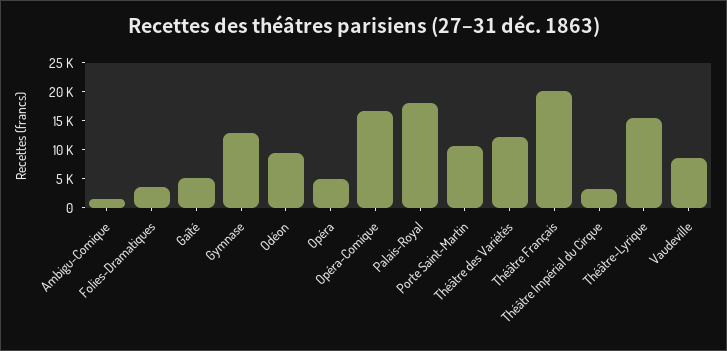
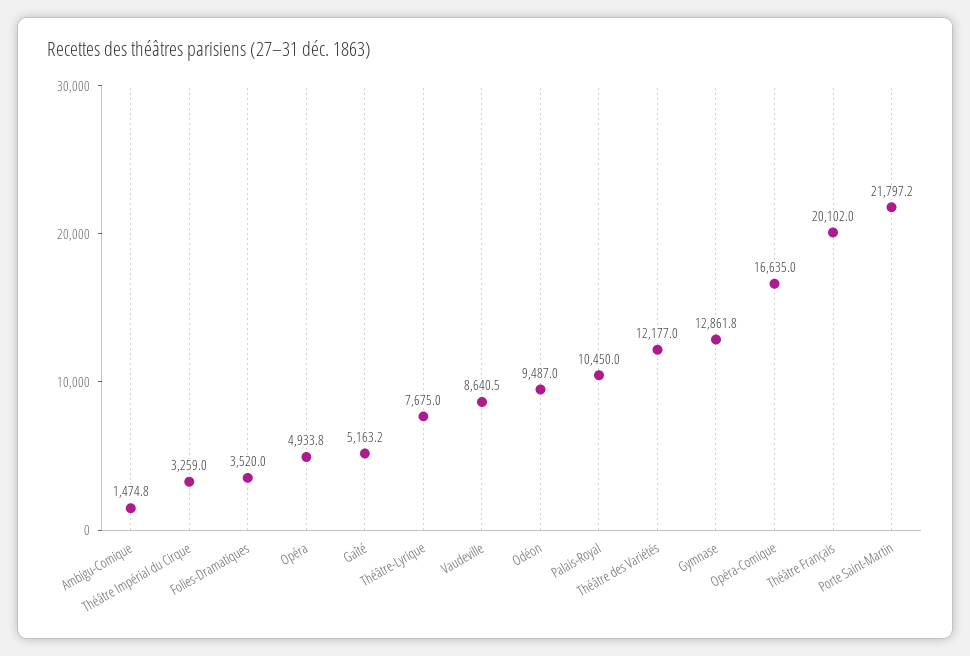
Palais-Royal: 17500 -> 10450
Porte Saint-Martin: 10000 -> 21797.2
Théâtre-Lyrique: 15000 -> 7675

